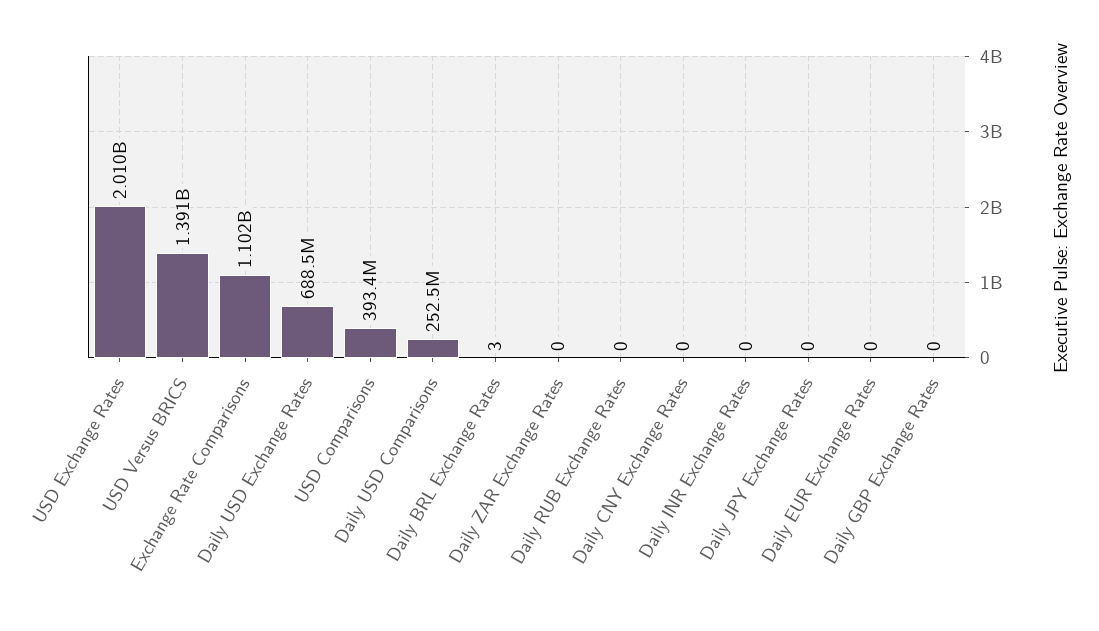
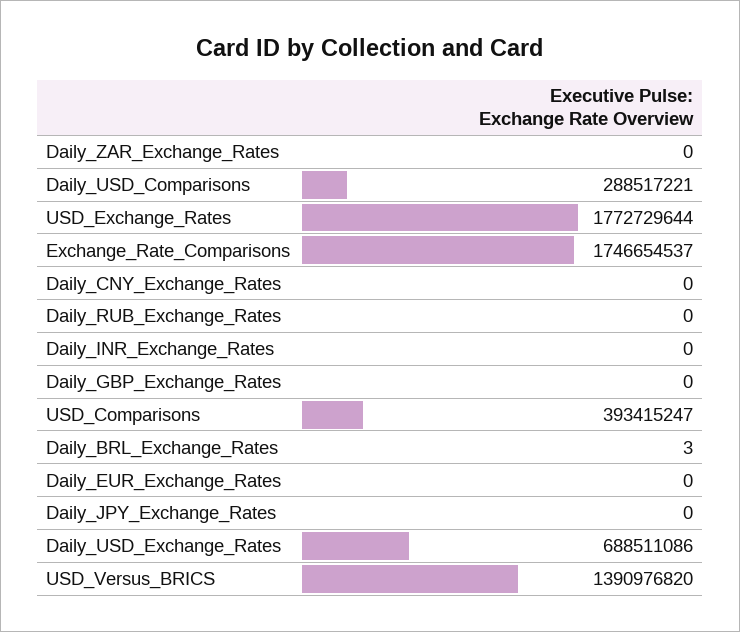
USD Exchange Rates: 2010000000 -> 1772729644
Exchange Rate Comparisons: 1102000000 -> 1746654537
Daily USD Comparisons: 252500000 -> 288517221

